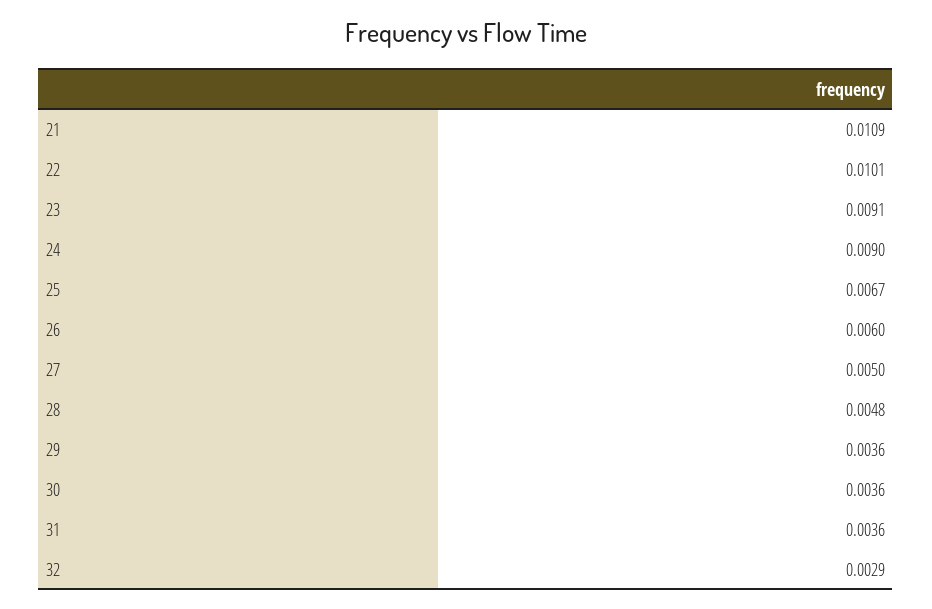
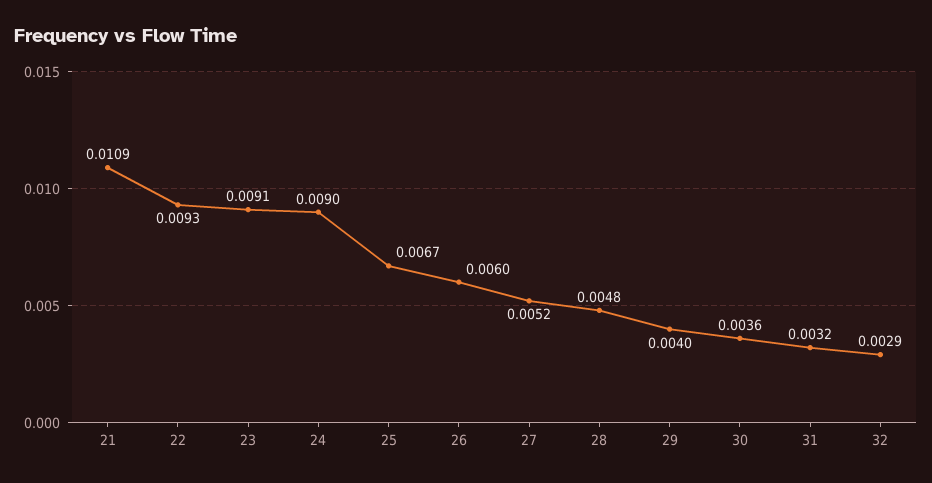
22: 0.0101 -> 0.0093
27: 0.005 -> 0.0052
29: 0.0036 -> 0.004
31: 0.0036 -> 0.0032

